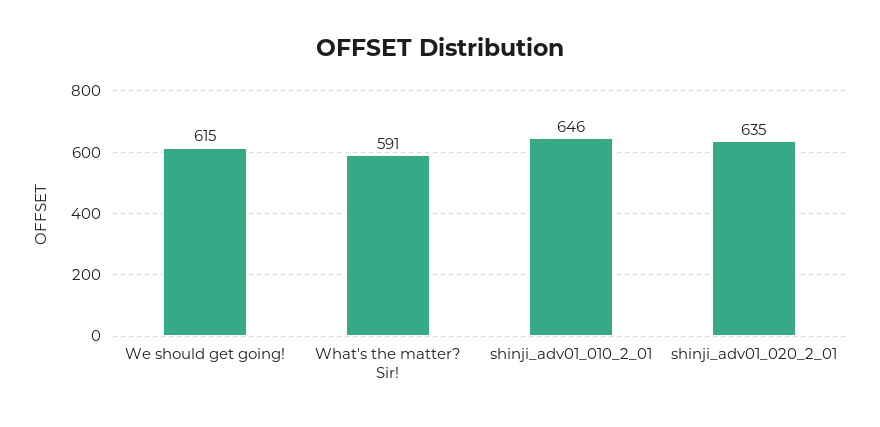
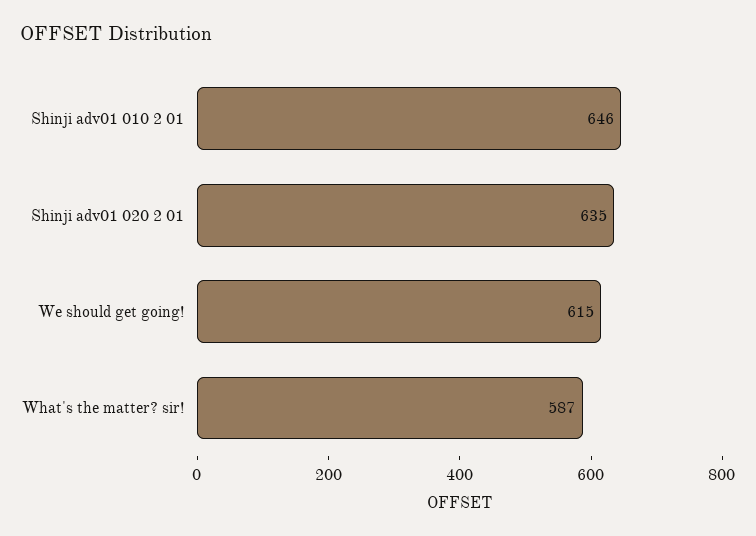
What's the matter? Sir!: 591 -> 587

